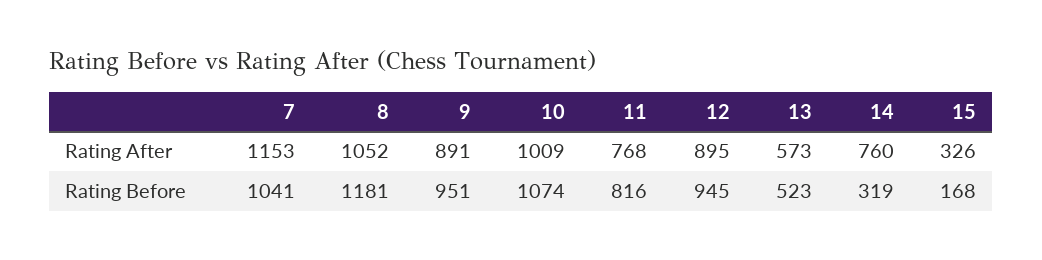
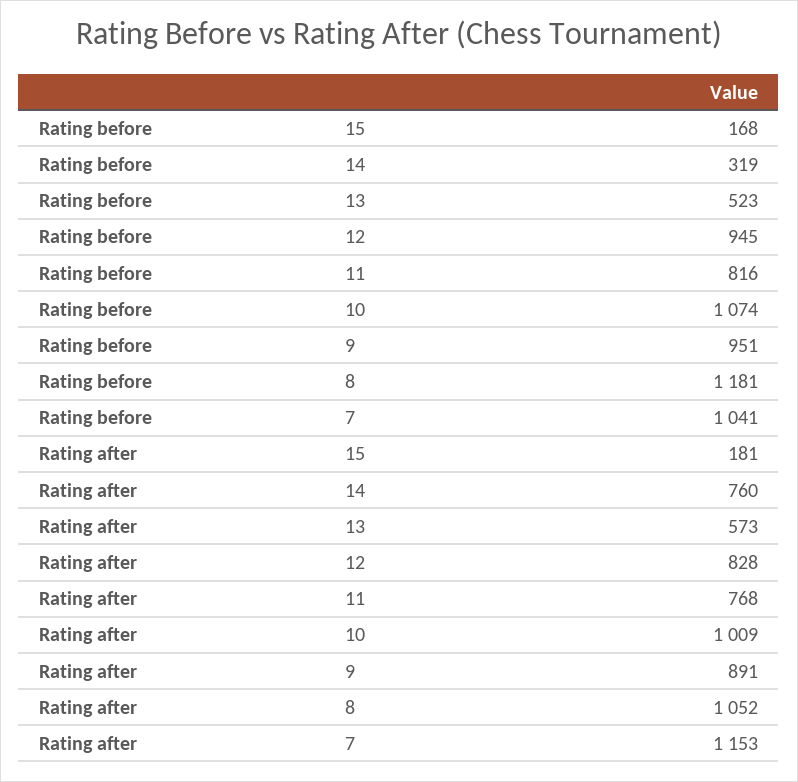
12, Rating After: 895 -> 828
15, Rating After: 326 -> 181

